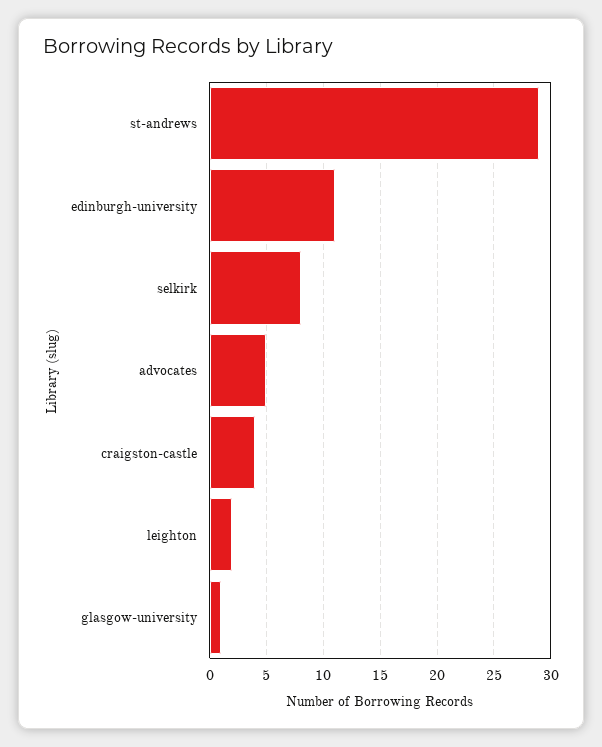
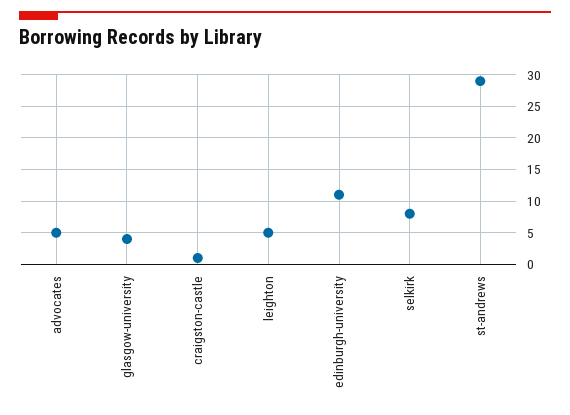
craigston-castle: 4 -> 1
leighton: 2 -> 5
glasgow-university: 1 -> 4

